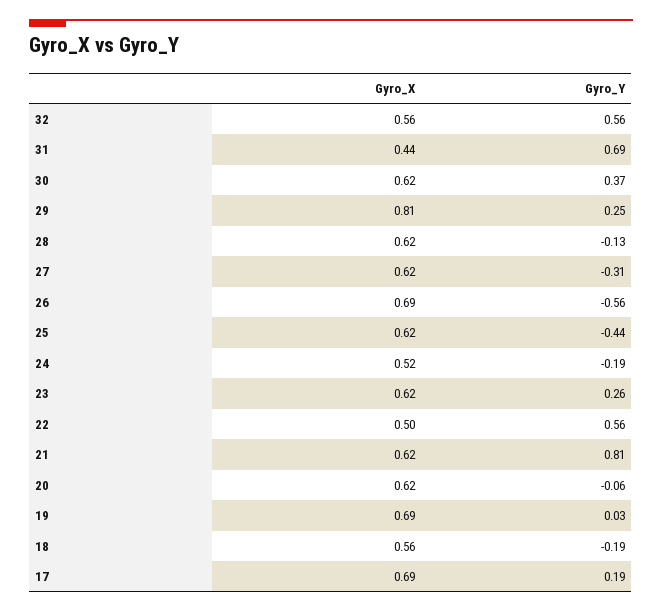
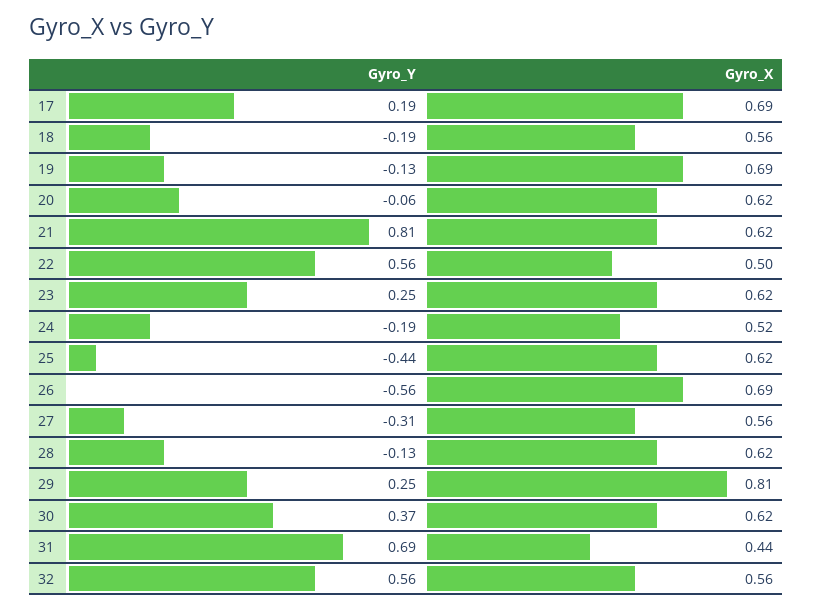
Gyro_X, 27: 0.62 -> 0.56
Gyro_Y, 23: 0.26 -> 0.25
Gyro_Y, 19: 0.03 -> -0.13

